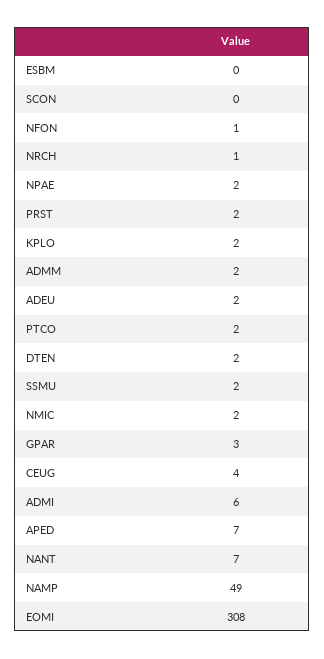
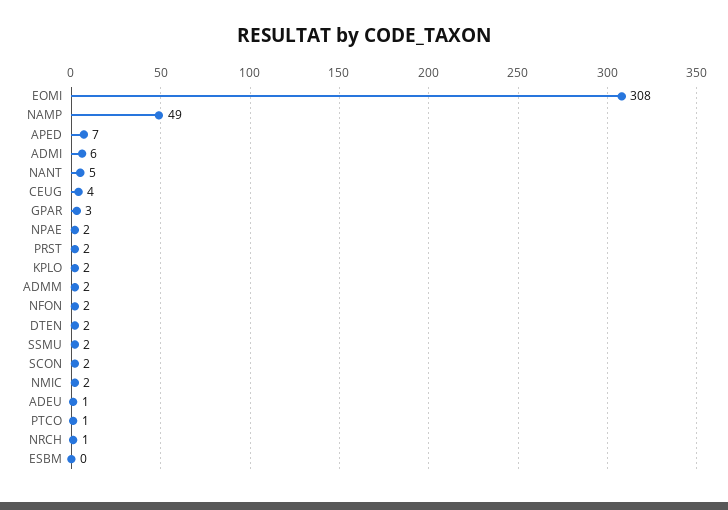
SCON: 0 -> 2
NFON: 1 -> 2
ADEU: 2 -> 1
PTCO: 2 -> 1
NANT: 7 -> 5

